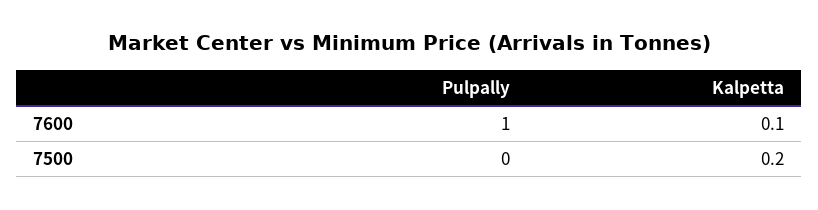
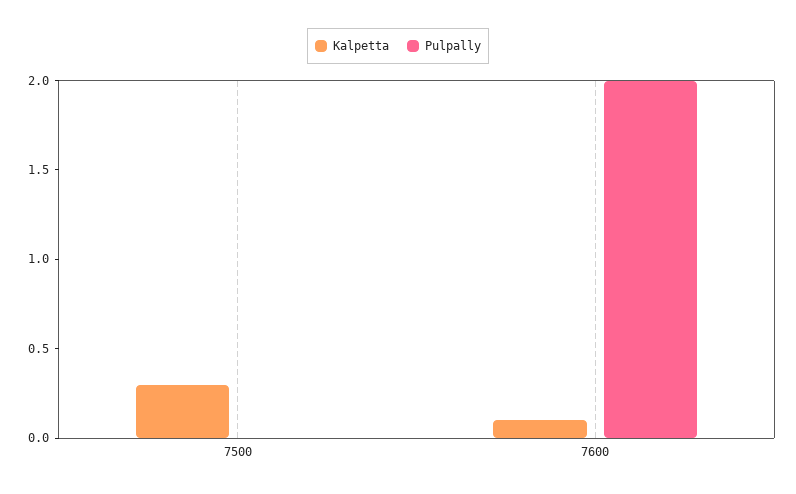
Pulpally, 7600: 1 -> 2
Kalpetta, 7500: 0.2 -> 0.3

